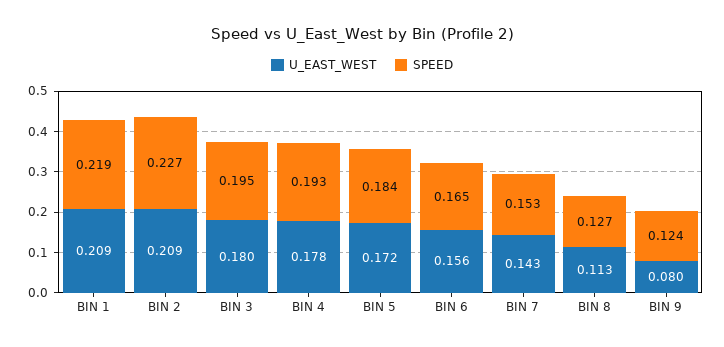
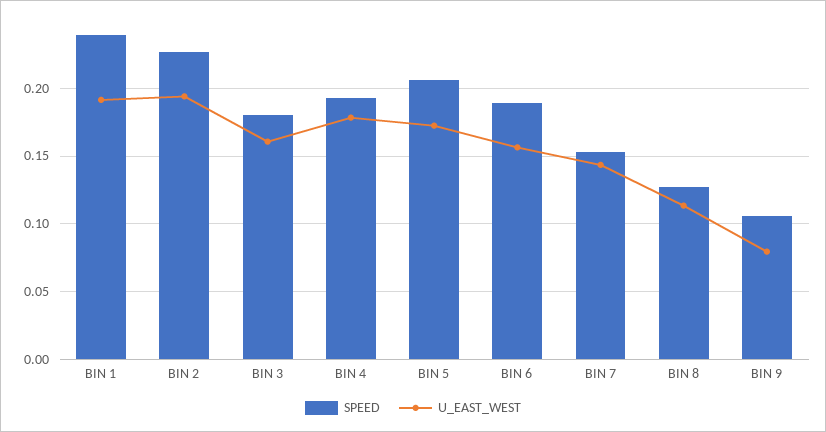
U_EAST_WEST, BIN 1: 0.209 -> 0.19
SPEED, BIN 1: 0.219 -> 0.24
U_EAST_WEST, BIN 2: 0.209 -> 0.195
U_EAST_WEST, BIN 3: 0.18 -> 0.16
SPEED, BIN 3: 0.195 -> 0.18
SPEED, BIN 5: 0.184 -> 0.205
SPEED, BIN 6: 0.165 -> 0.19
SPEED, BIN 9: 0.124 -> 0.105

